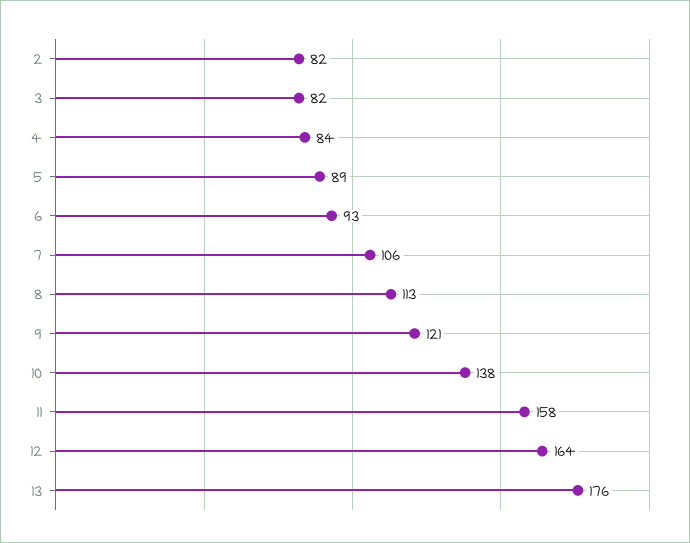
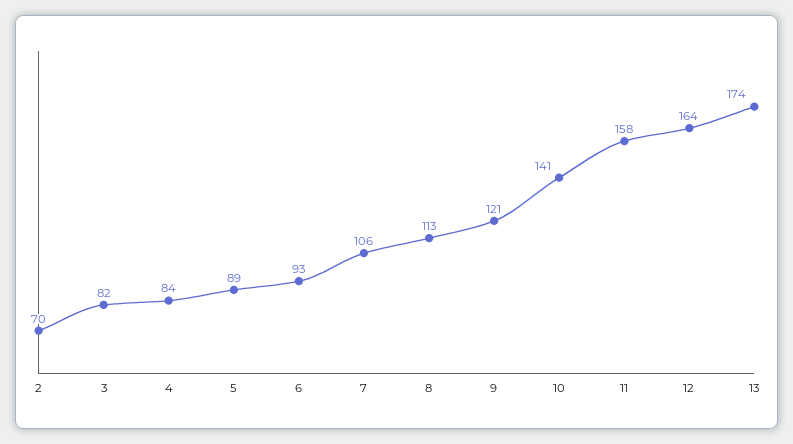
2: 82 -> 70
10: 138 -> 141
13: 176 -> 174

